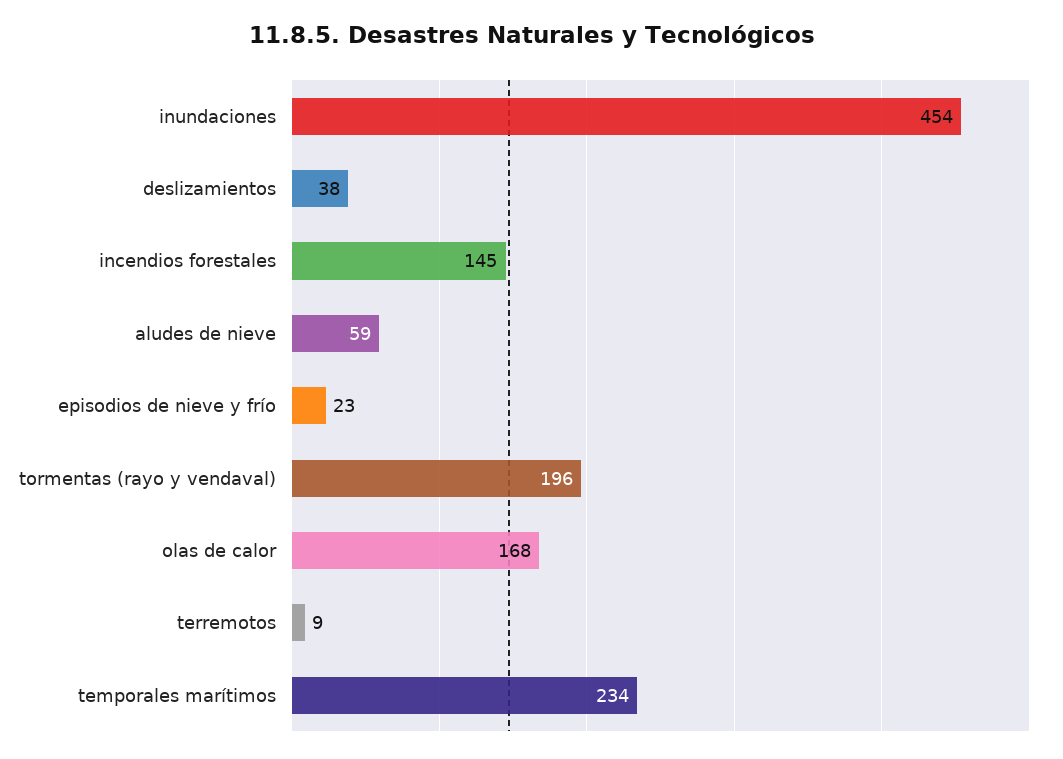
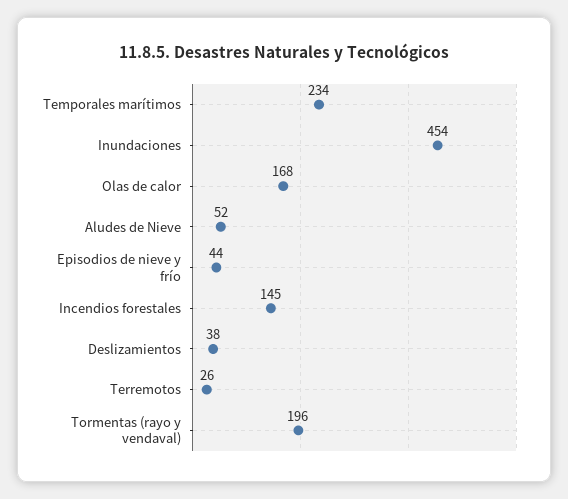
aludes de nieve: 59 -> 52
episodios de nieve y frío: 23 -> 44
terremotos: 9 -> 26

